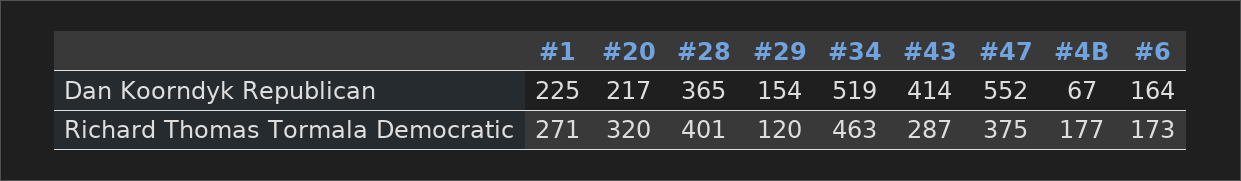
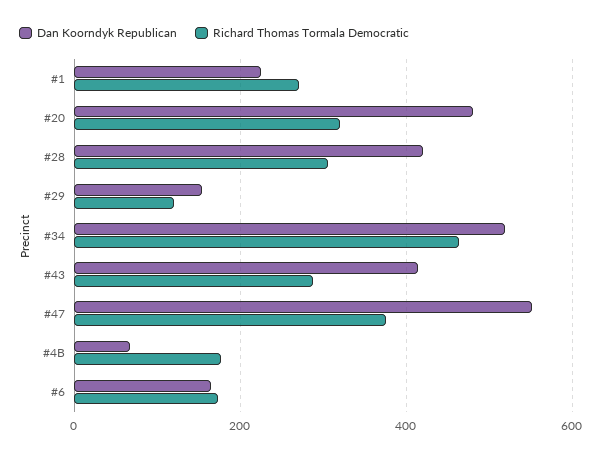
Dan Koorndyk Republican, #20: 217 -> 480
Dan Koorndyk Republican, #28: 365 -> 420
Richard Thomas Tormala Democratic, #28: 401 -> 300

